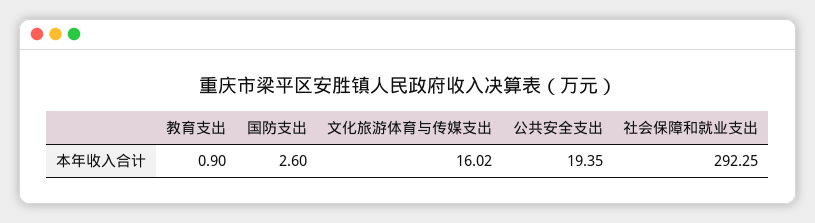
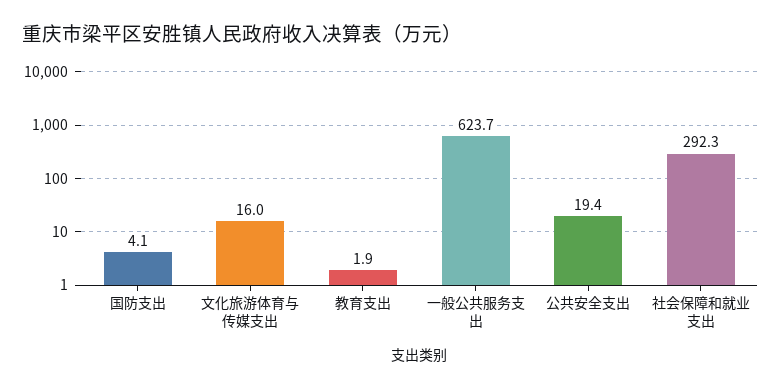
教育支出: 0.9 -> 1.9
国防支出: 2.6 -> 4.1
一般公共服务支出: none -> 623.7

